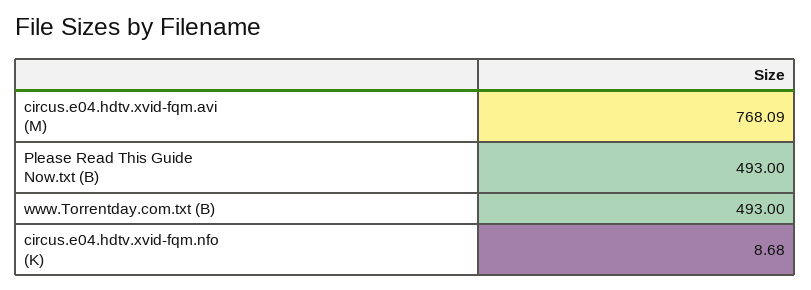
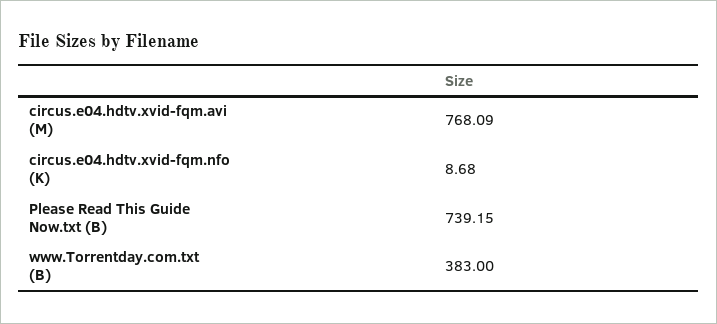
Please Read This Guide Now.txt (B): 493 -> 739.15
www.Torrentday.com.txt (B): 493 -> 383

